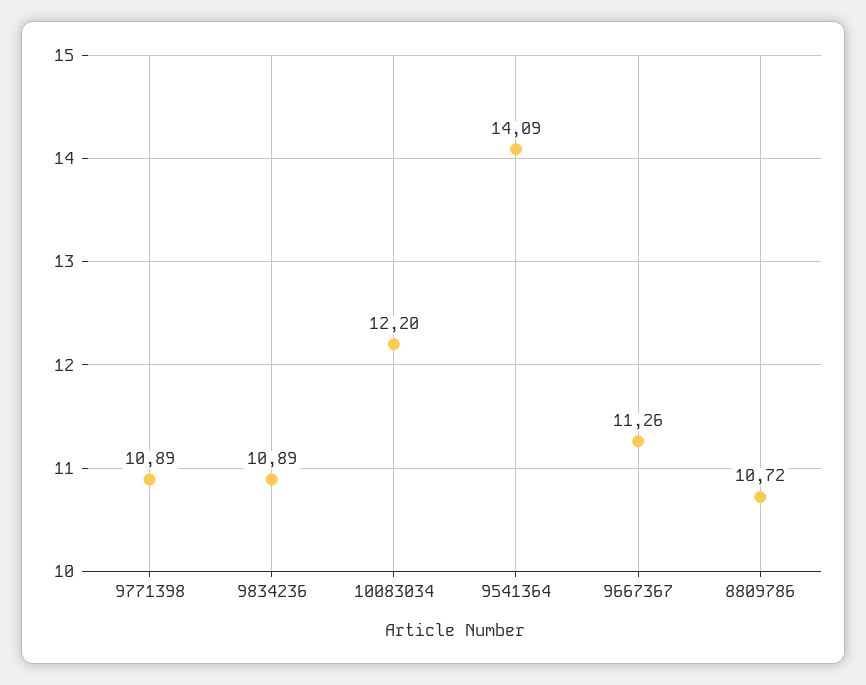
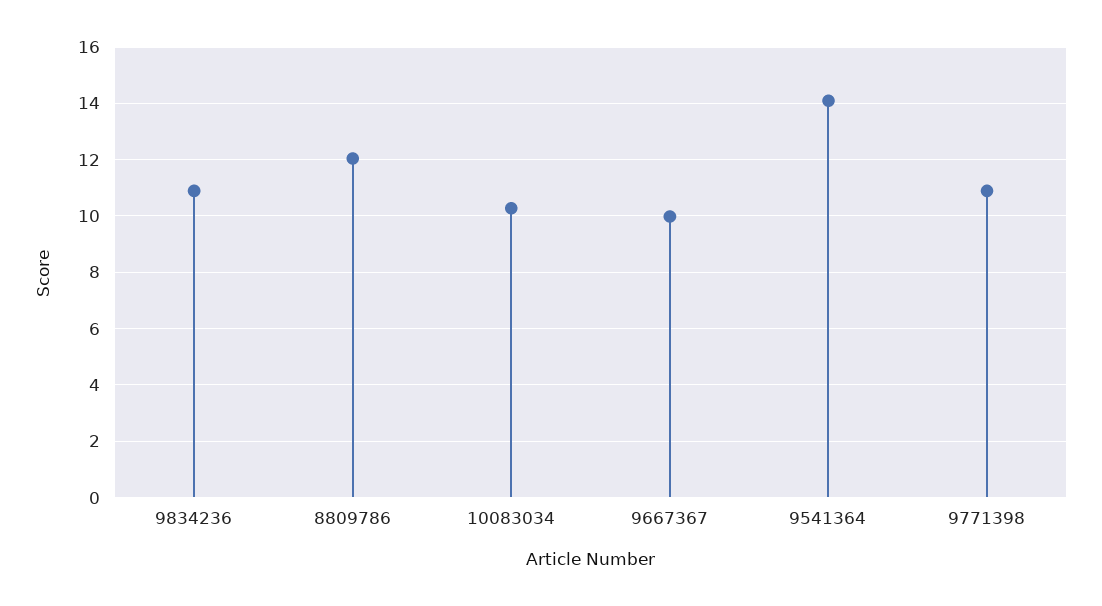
10083034: 12.2 -> 10.25
9667367: 11.26 -> 10
8809786: 10.72 -> 12

